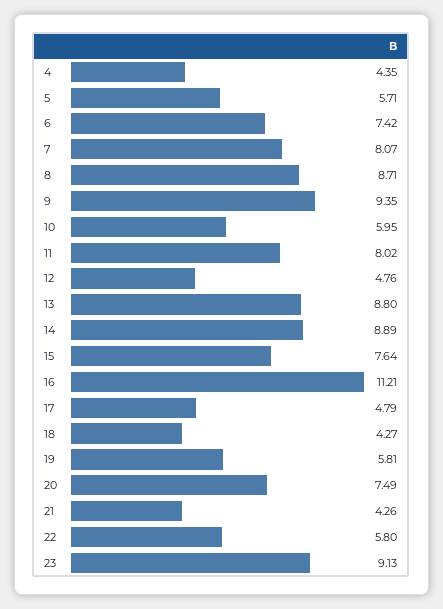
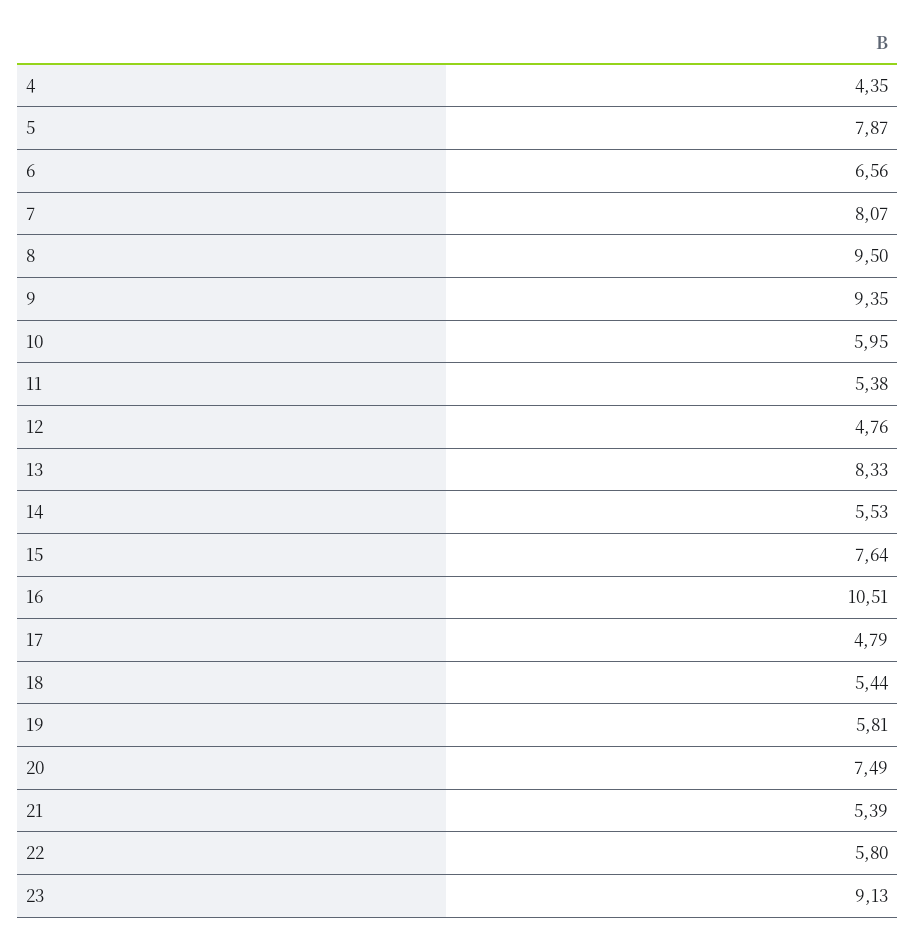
5: 5.71 -> 7.87
6: 7.42 -> 6.56
8: 8.71 -> 9.5
11: 8.02 -> 5.38
13: 8.8 -> 8.33
14: 8.89 -> 5.53
16: 11.21 -> 10.51
18: 4.27 -> 5.44
21: 4.26 -> 5.39

